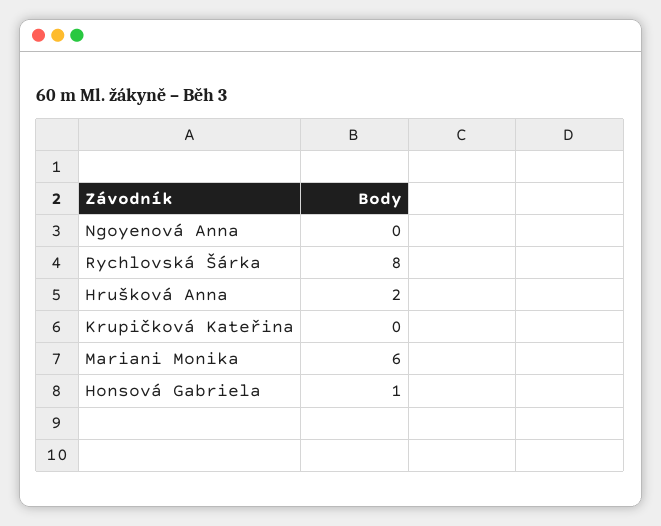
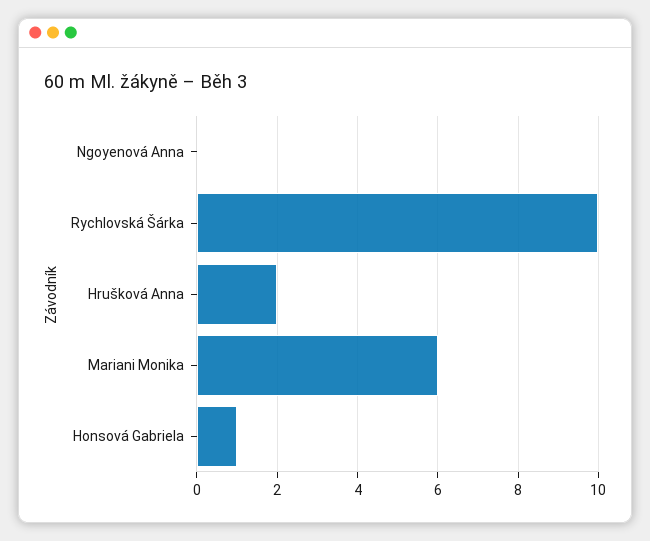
Rychlovská Šárka: 8 -> 10
Krupičková Kateřina: 0 -> none

